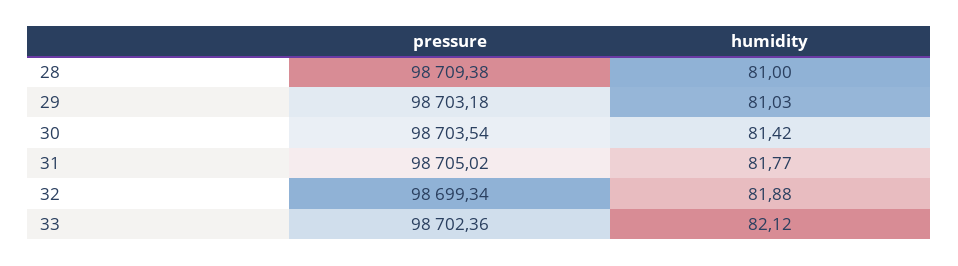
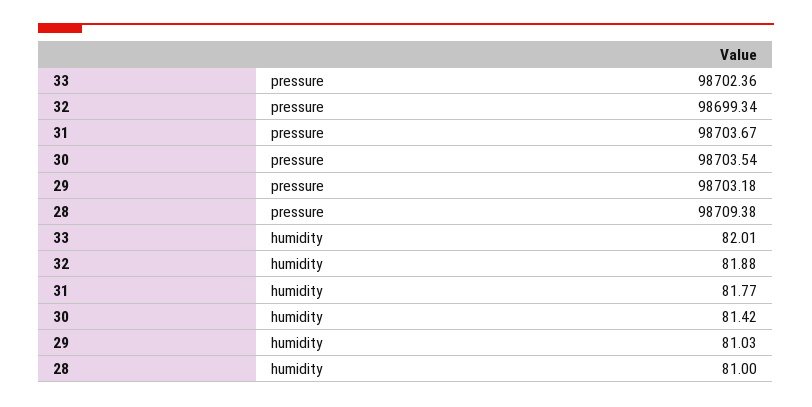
pressure, 31: 98705.02 -> 98703.67
humidity, 33: 82.12 -> 82.01

